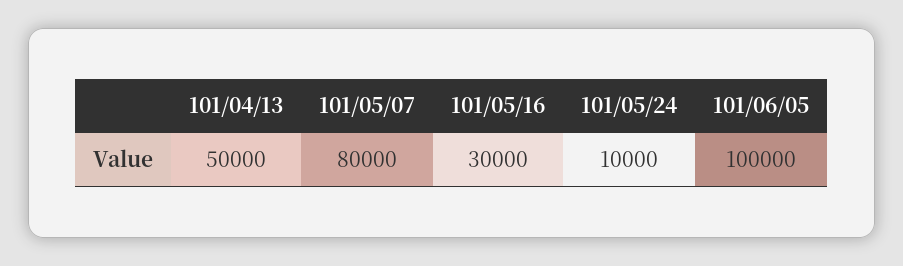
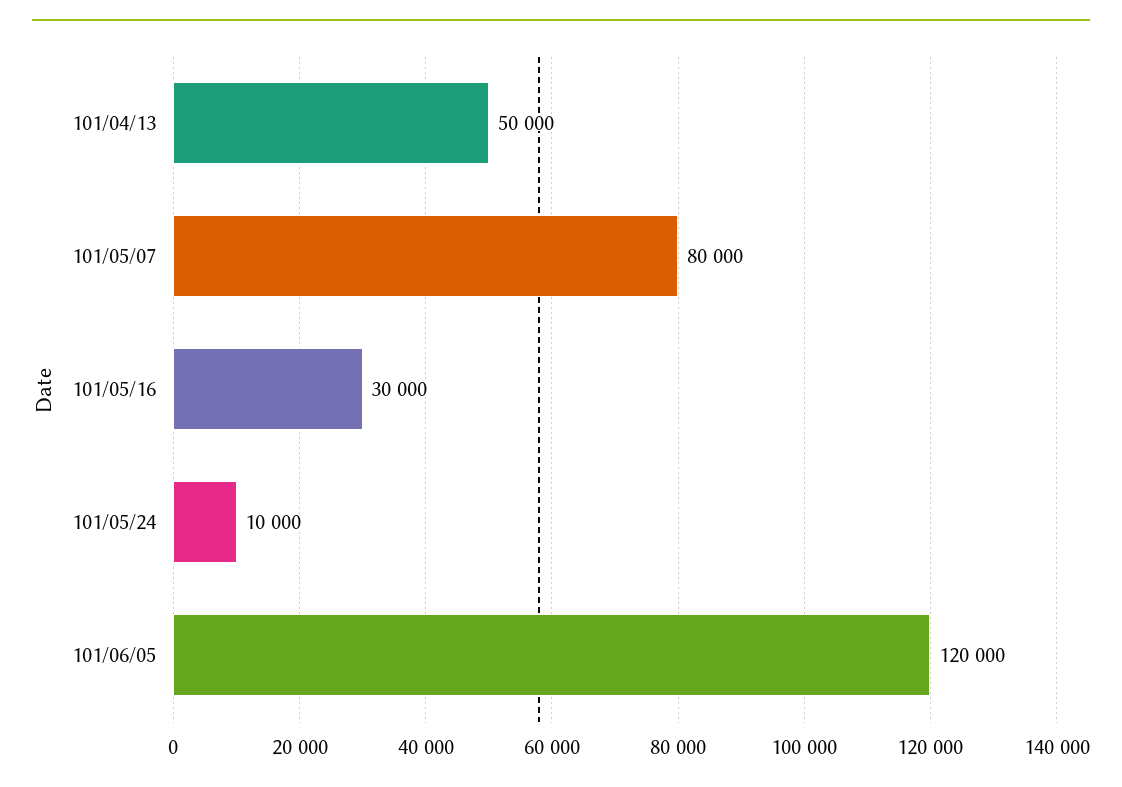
101/06/05: 100000 -> 120000

